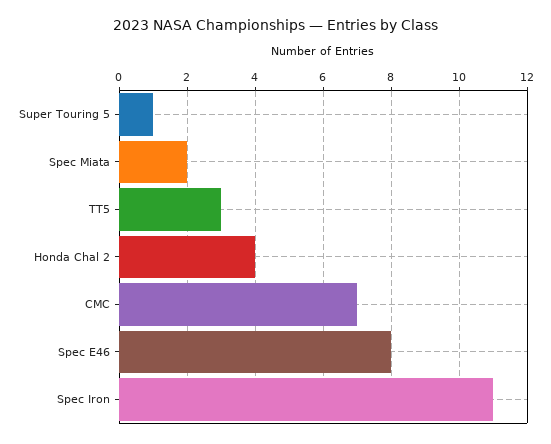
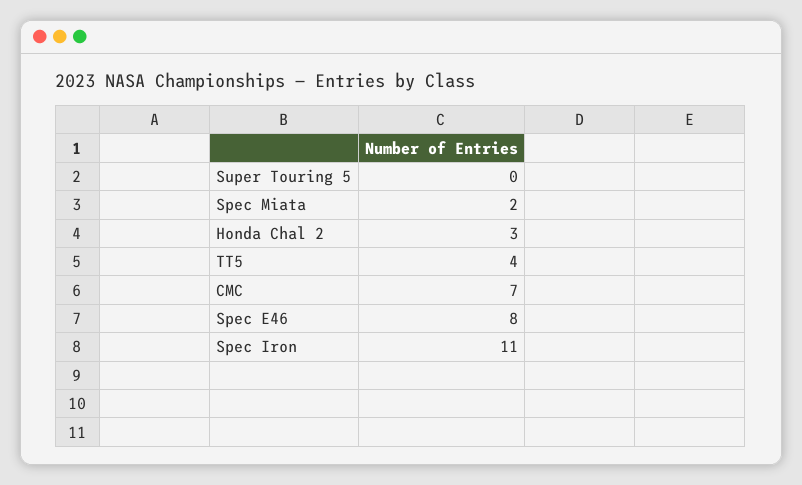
Super Touring 5: 1 -> 0
TT5: 3 -> 4
Honda Chal 2: 4 -> 3

